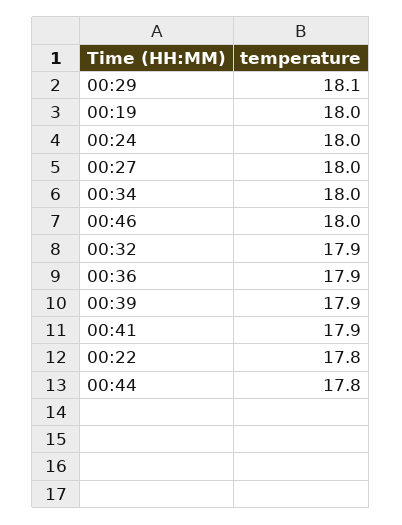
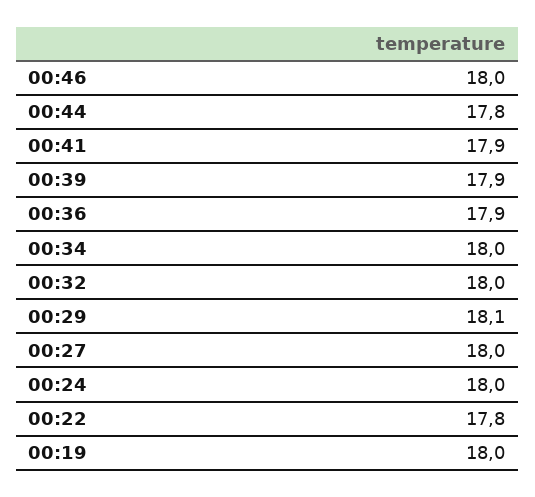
00:32: 17.9 -> 18

